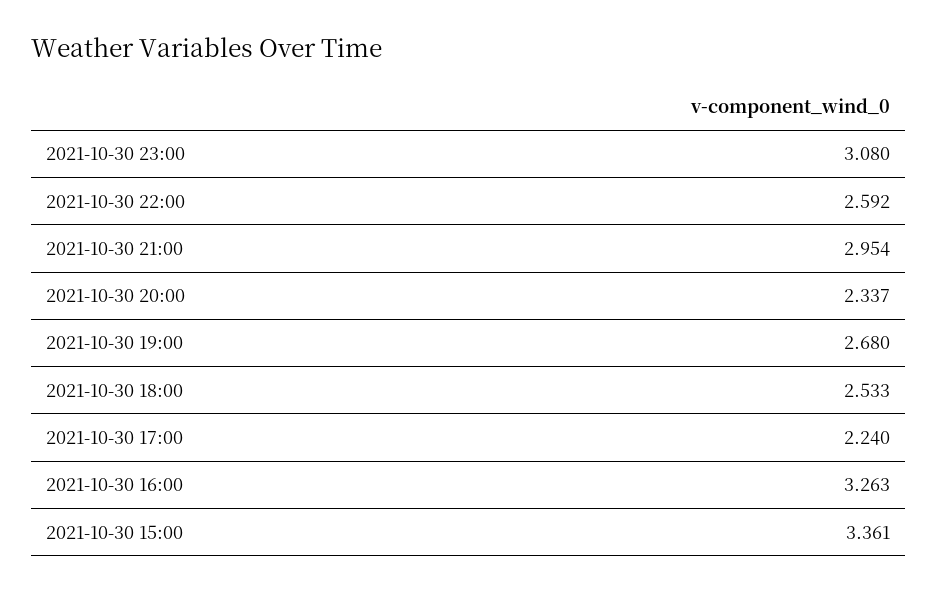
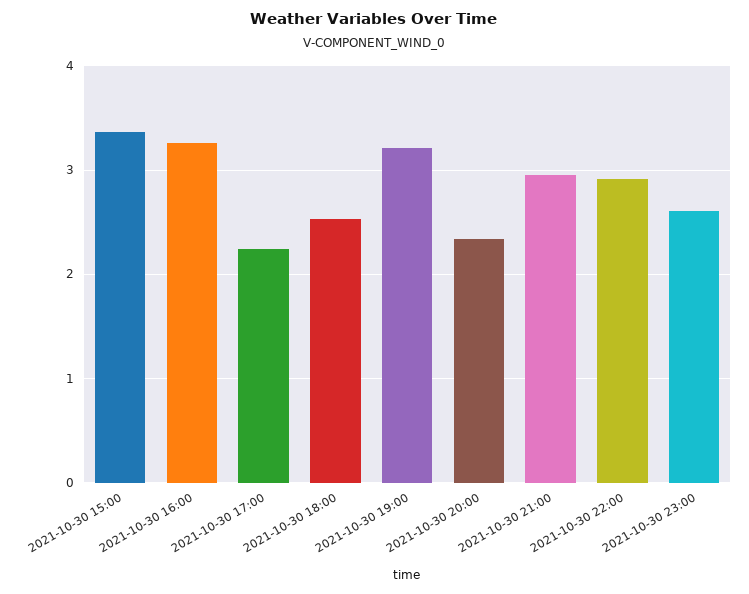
2021-10-30 23:00: 3.08 -> 2.6
2021-10-30 22:00: 2.592 -> 2.9
2021-10-30 19:00: 2.68 -> 3.2

